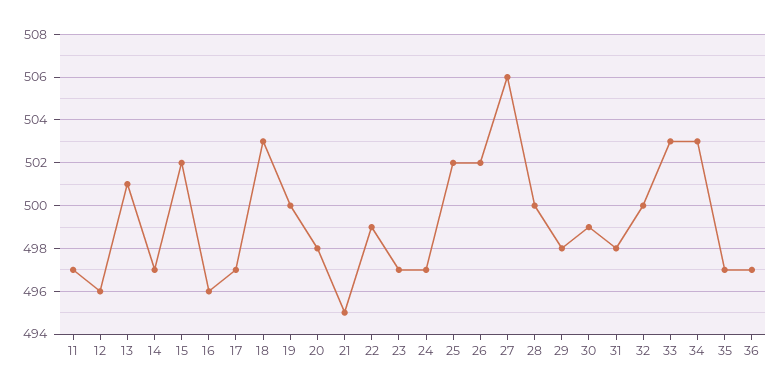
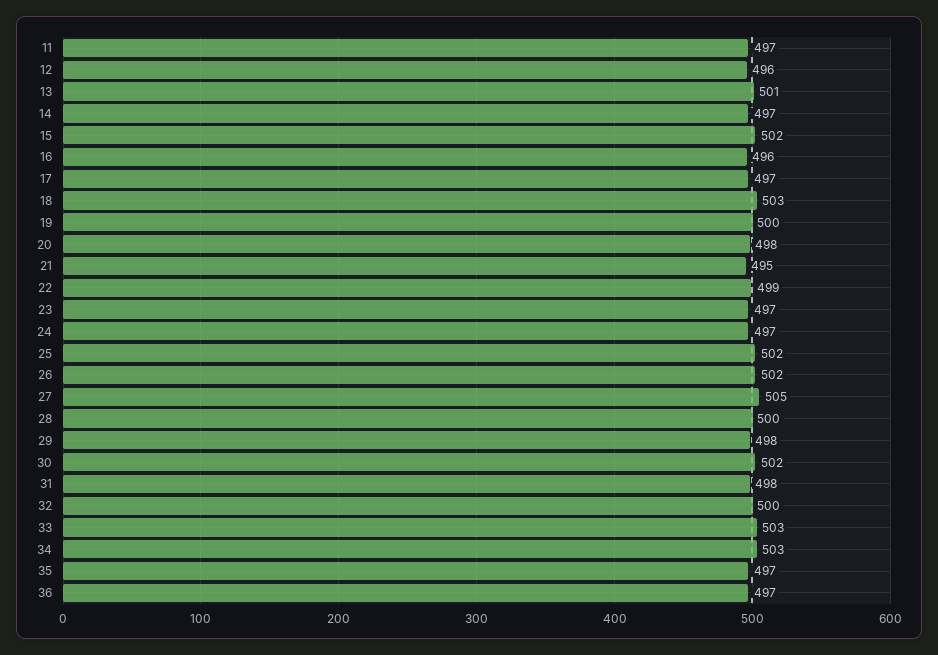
27: 506 -> 505
30: 499 -> 502

